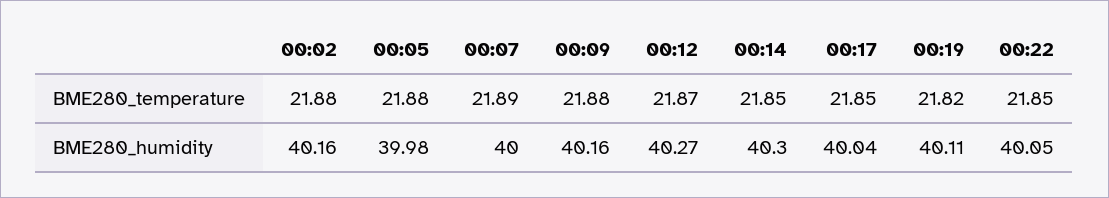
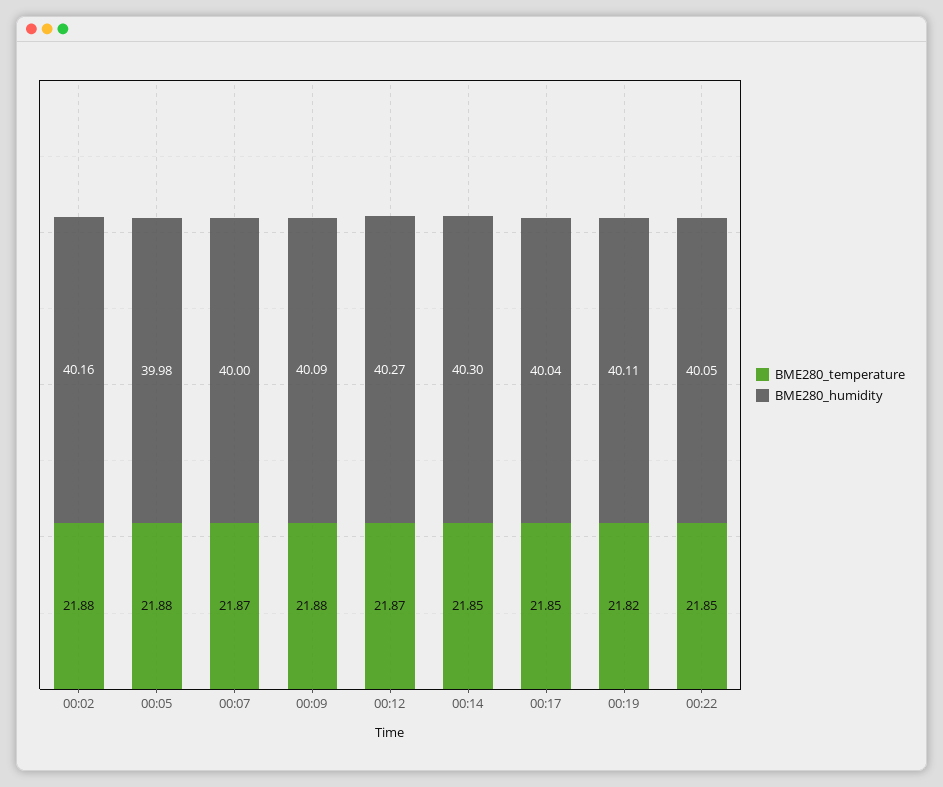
BME280_temperature, 00:07: 21.89 -> 21.87
BME280_humidity, 00:09: 40.16 -> 40.09

